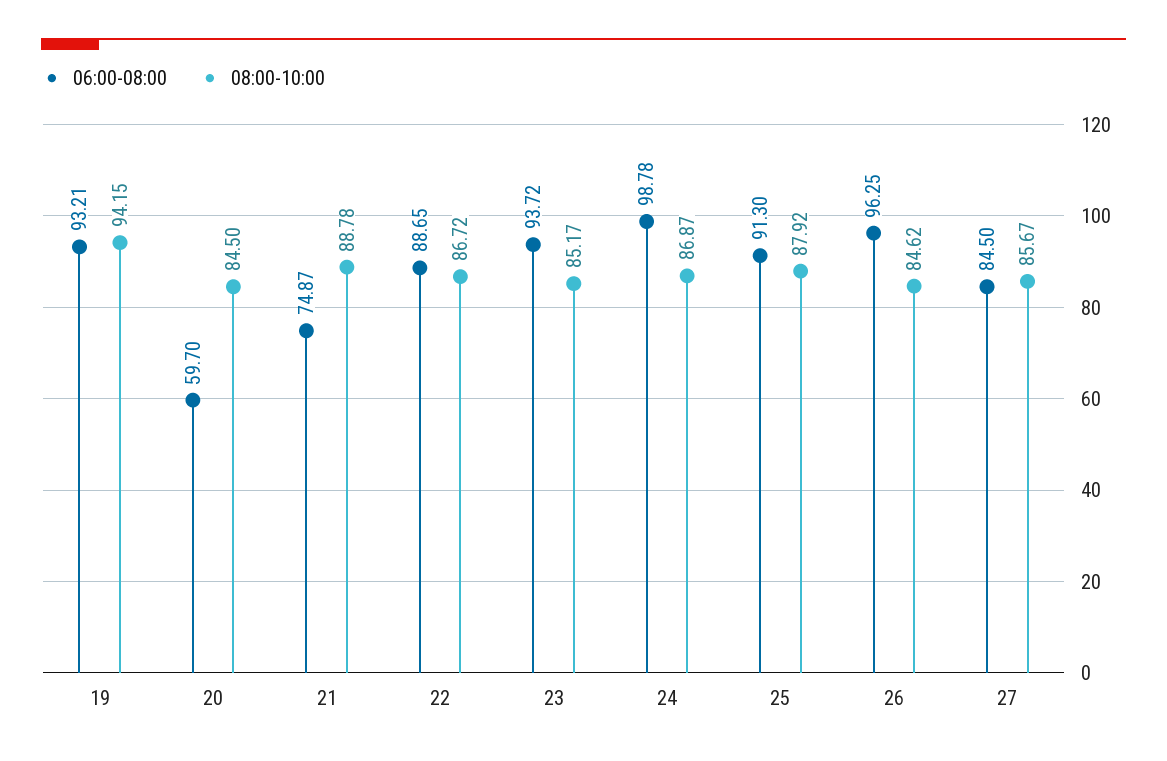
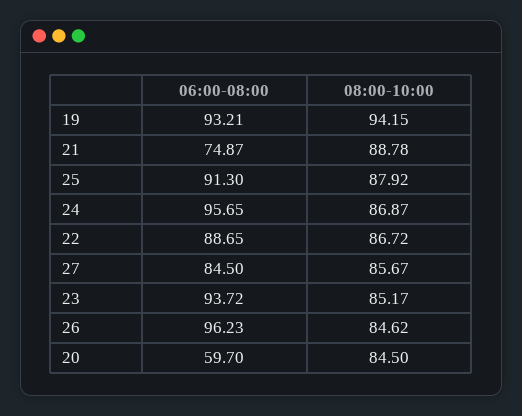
06:00-08:00, 24: 98.78 -> 95.65
06:00-08:00, 26: 96.25 -> 96.23

